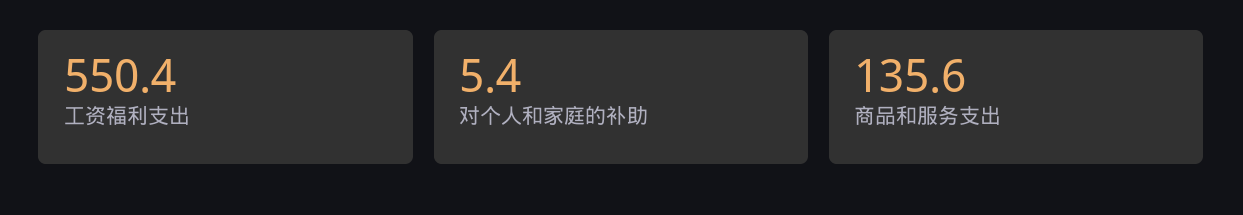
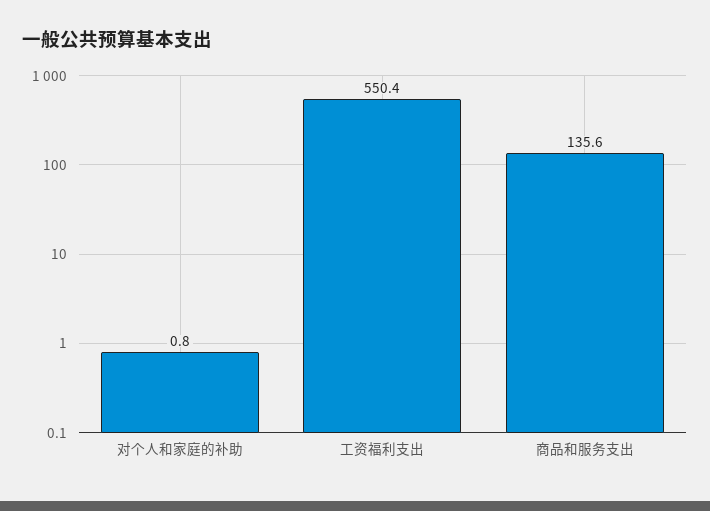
对个人和家庭的补助: 5.4 -> 0.8

